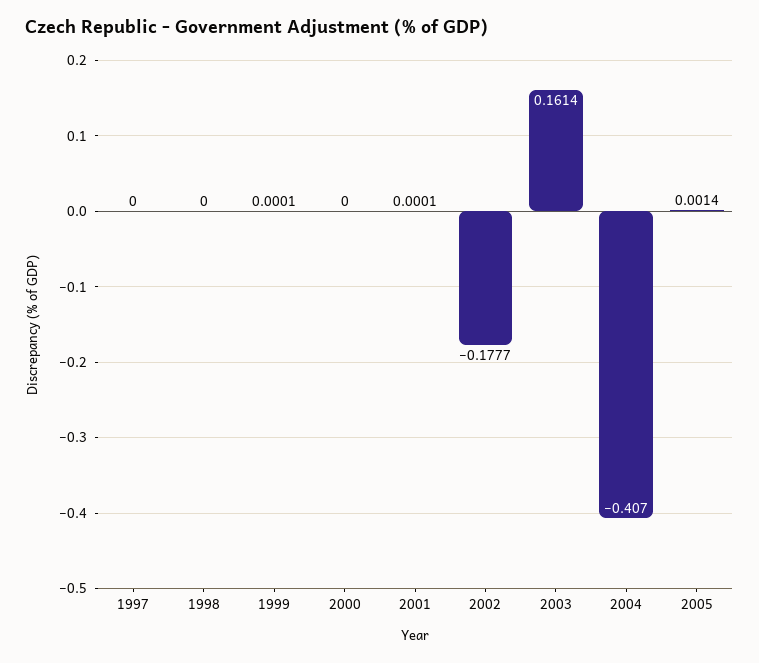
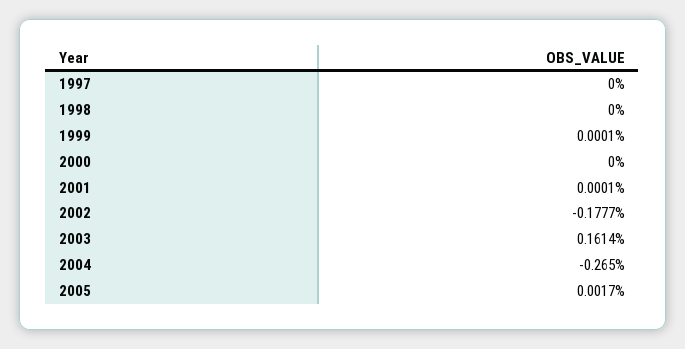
2004: -0.407 -> -0.265
2005: 0.0014 -> 0.0017

